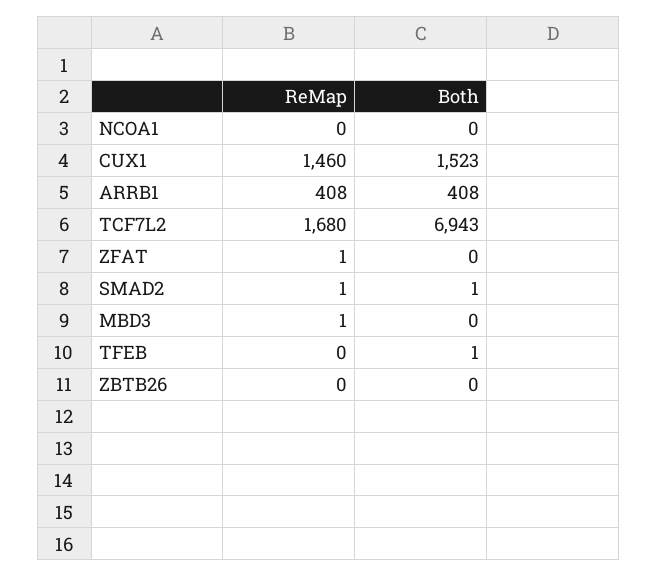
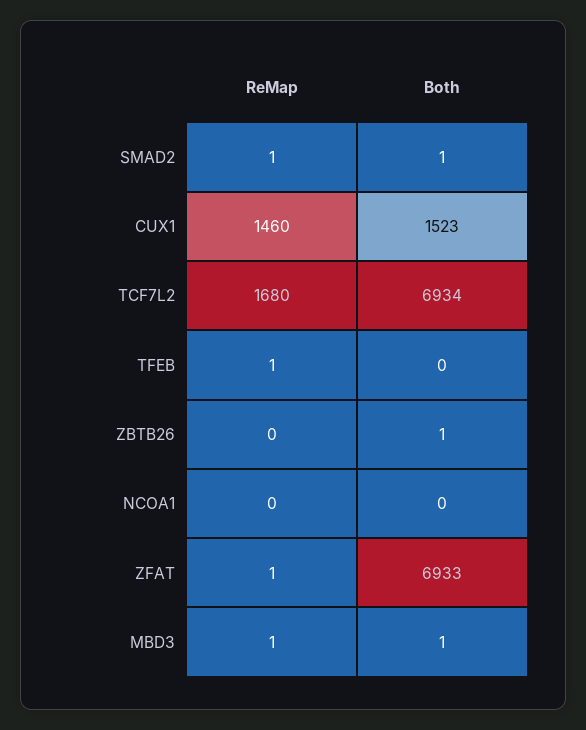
ReMap, ARRB1: 408 -> none
Both, ARRB1: 408 -> none
Both, TCF7L2: 6943 -> 6934
Both, ZFAT: 0 -> 6933
Both, MBD3: 0 -> 1
ReMap, TFEB: 0 -> 1
Both, TFEB: 1 -> 0
Both, ZBTB26: 0 -> 1

